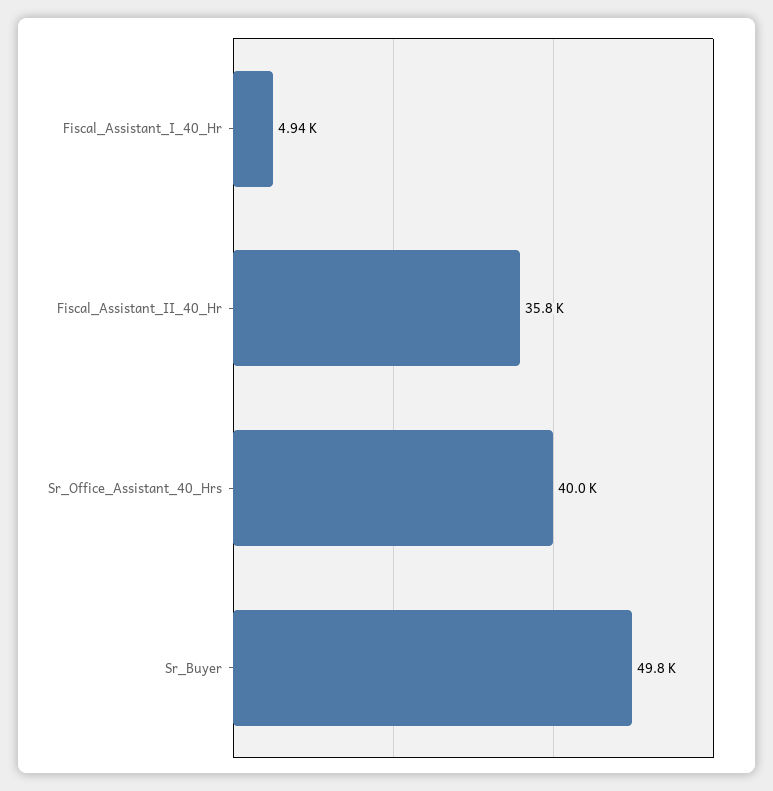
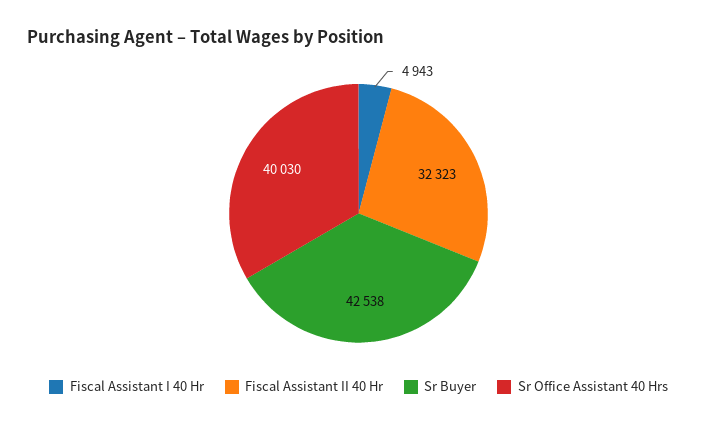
Fiscal_Assistant_II_40_Hr: 35800 -> 32323
Sr_Buyer: 49800 -> 42538

